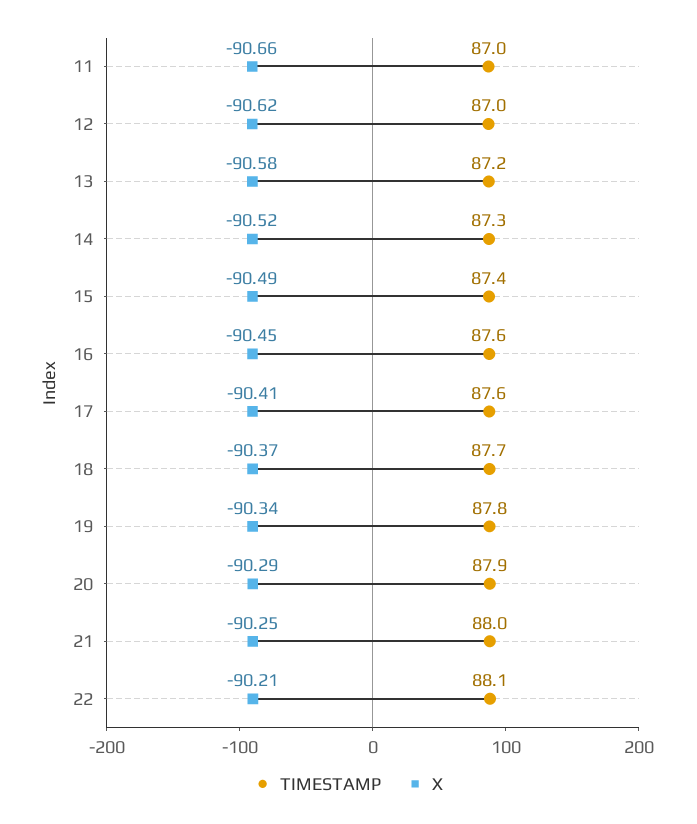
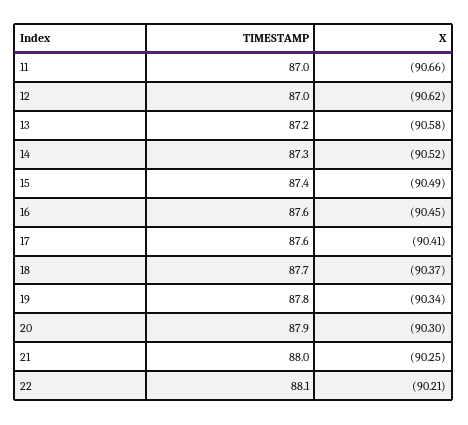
X, 20: -90.29 -> -90.3

